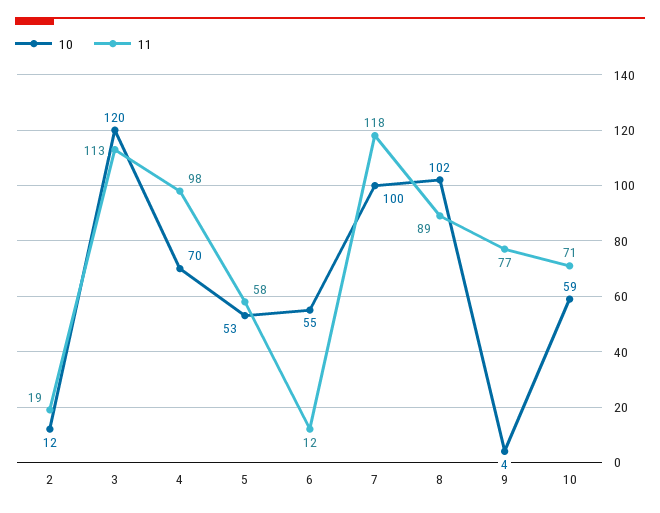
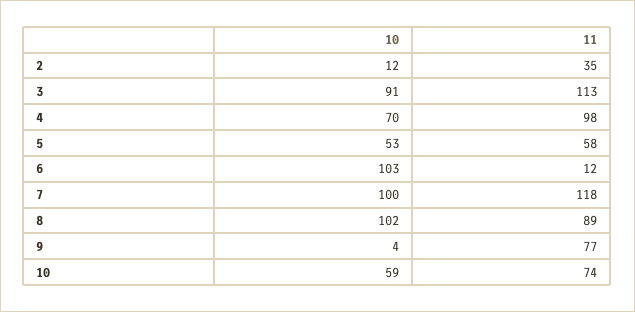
11, 2: 19 -> 35
10, 3: 120 -> 91
10, 6: 55 -> 103
11, 10: 71 -> 74

